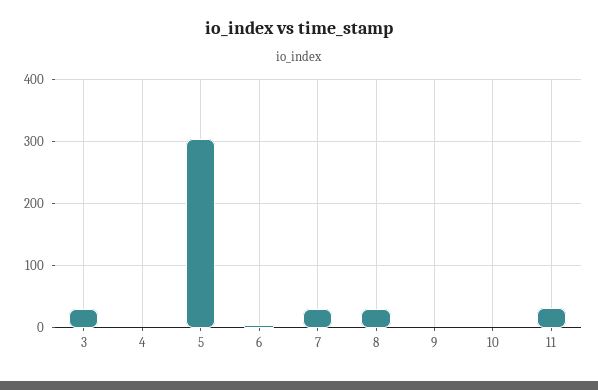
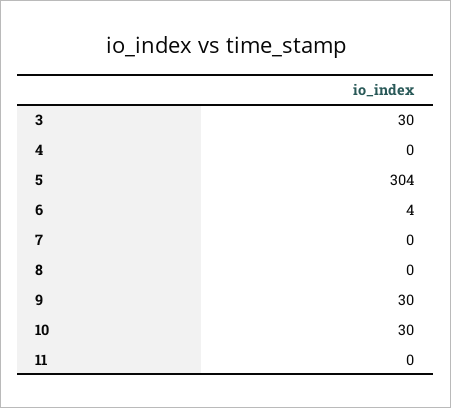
7: 30 -> 0
8: 30 -> 0
9: 0 -> 30
10: 0 -> 30
11: 30 -> 0

